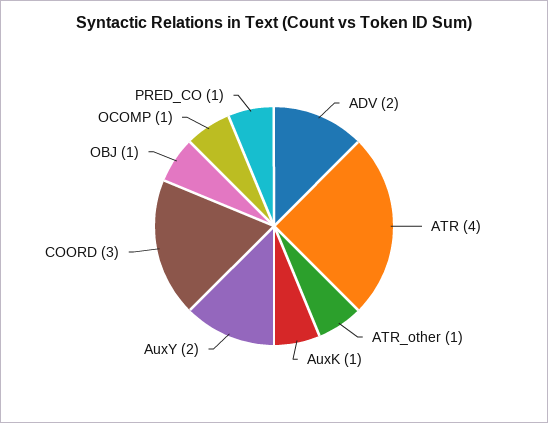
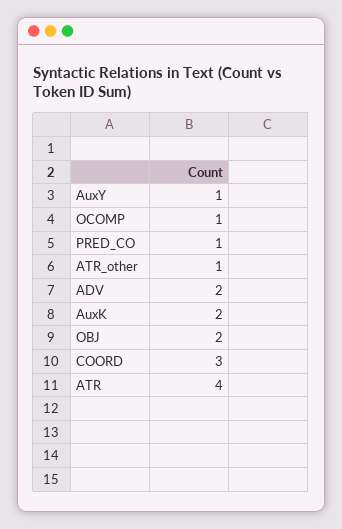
AuxK: 1 -> 2
AuxY: 2 -> 1
OBJ: 1 -> 2

